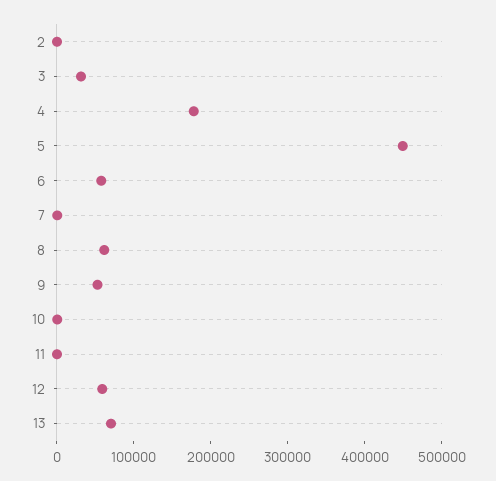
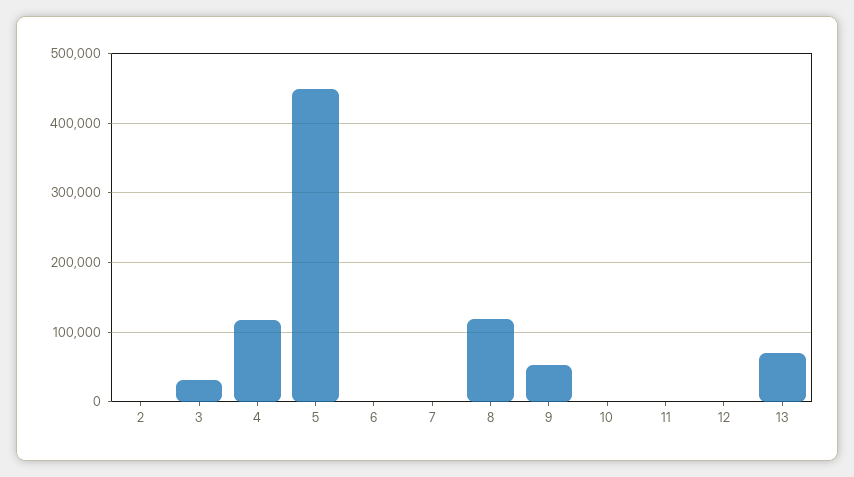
4: 180000 -> 120000
6: 60000 -> 0
8: 60000 -> 120000
12: 60000 -> 0

